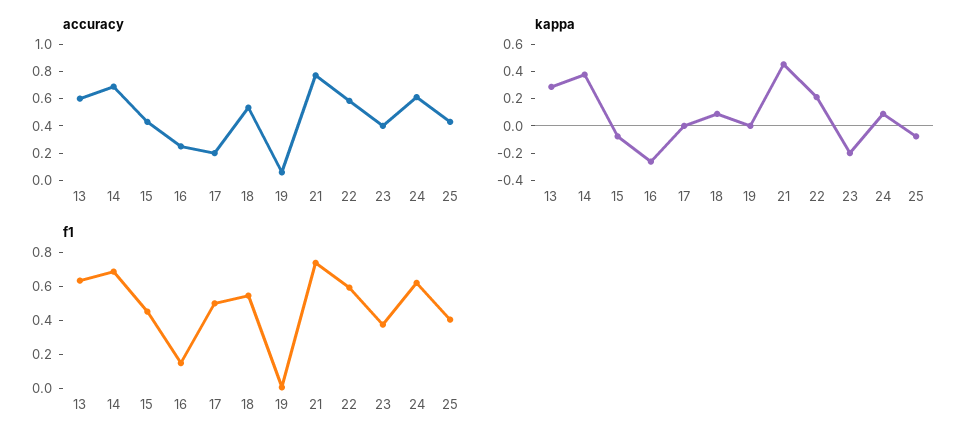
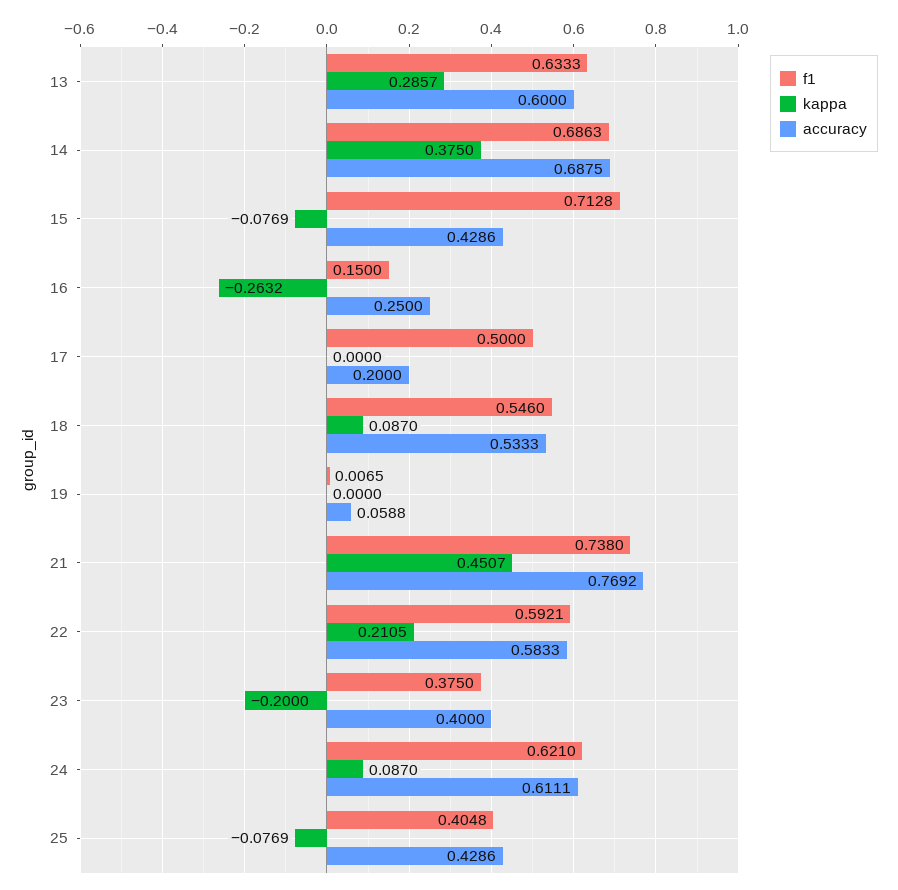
f1, 15: 0.45 -> 0.7128

